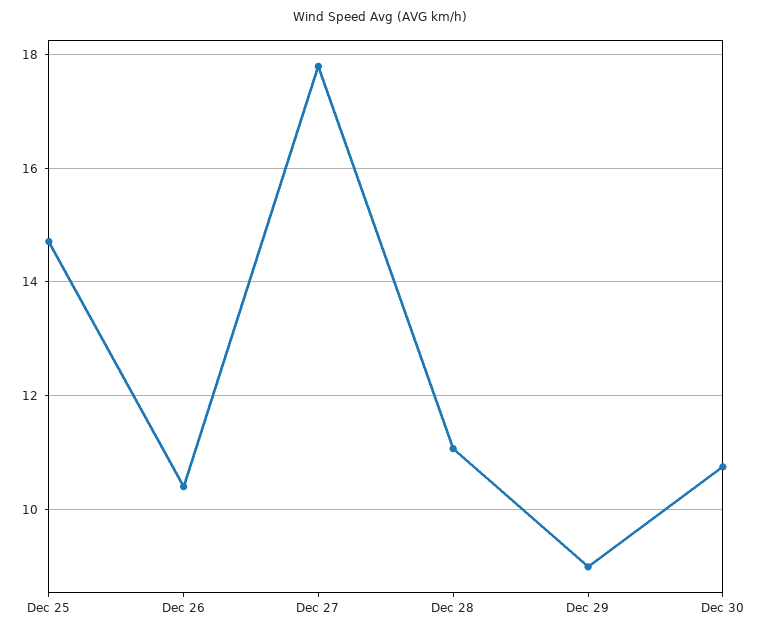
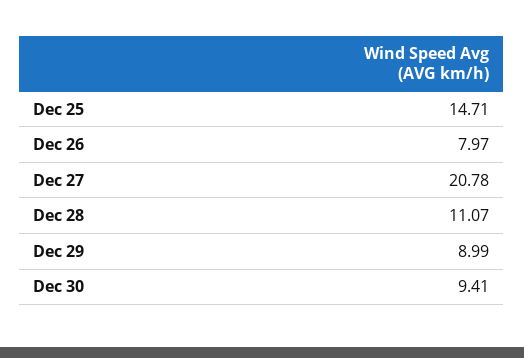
Dec 26: 10.4 -> 7.97
Dec 27: 17.8 -> 20.78
Dec 30: 10.8 -> 9.41

